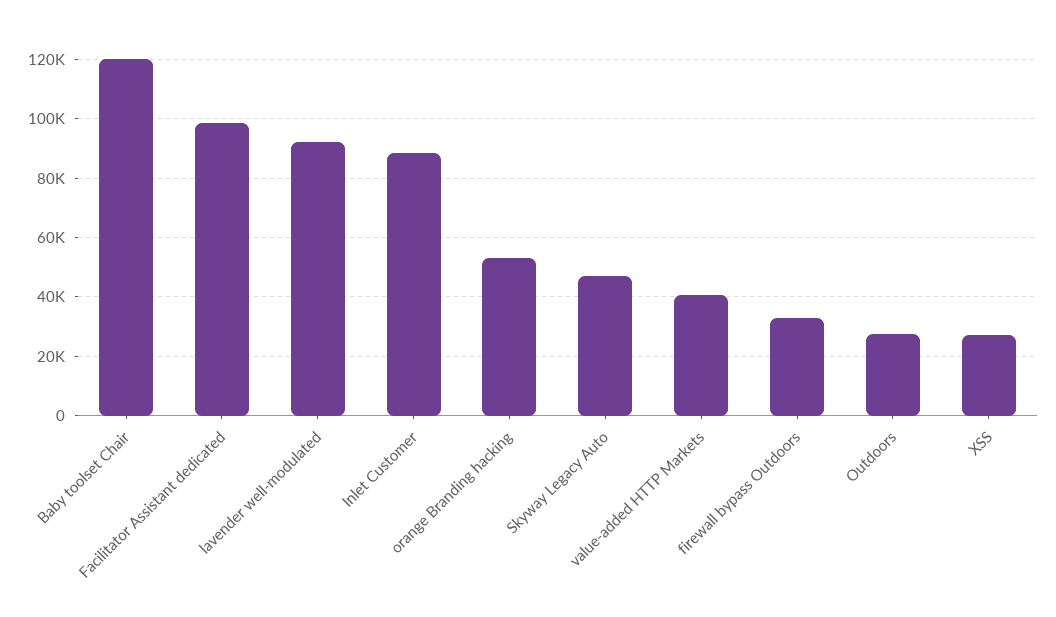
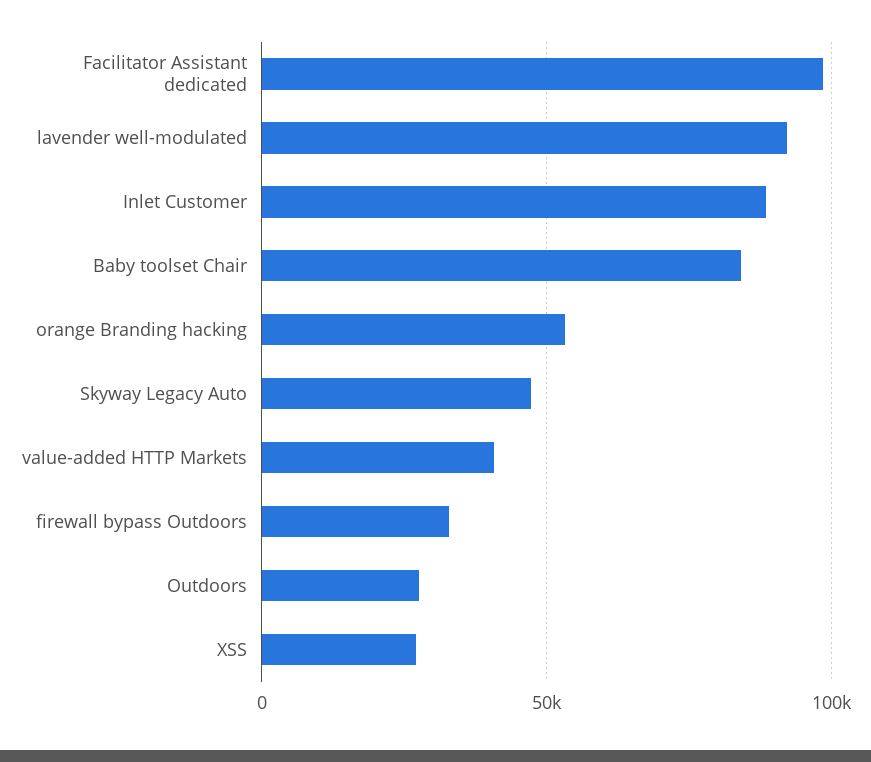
Baby toolset Chair: 120000 -> 85000

